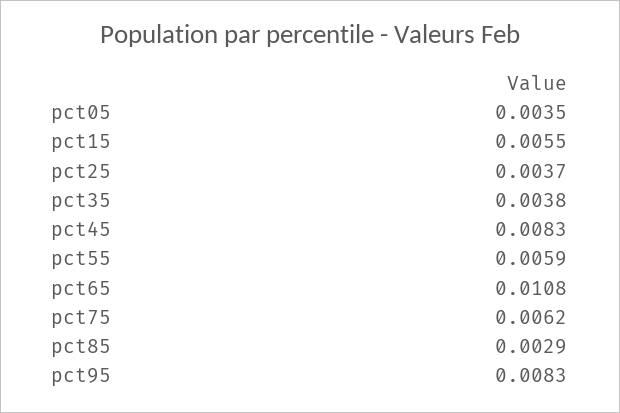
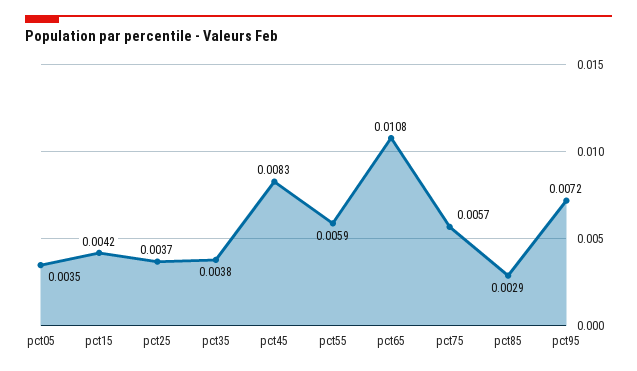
pct15: 0.0055 -> 0.0042
pct75: 0.0062 -> 0.0057
pct95: 0.0083 -> 0.0072

